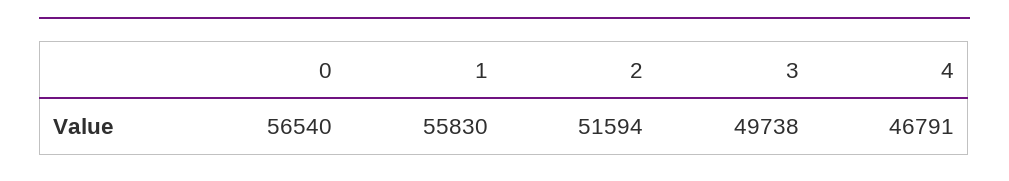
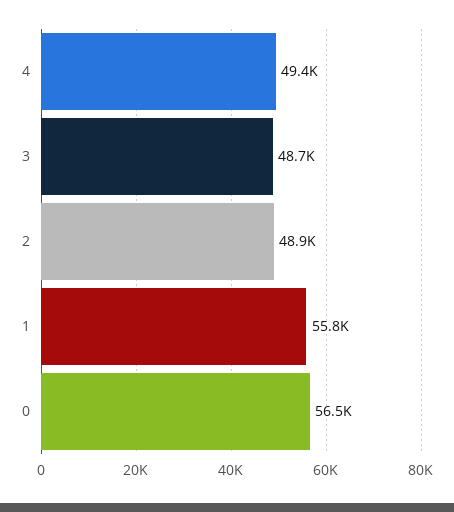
2: 51594 -> 48900
3: 49738 -> 48700
4: 46791 -> 49400

